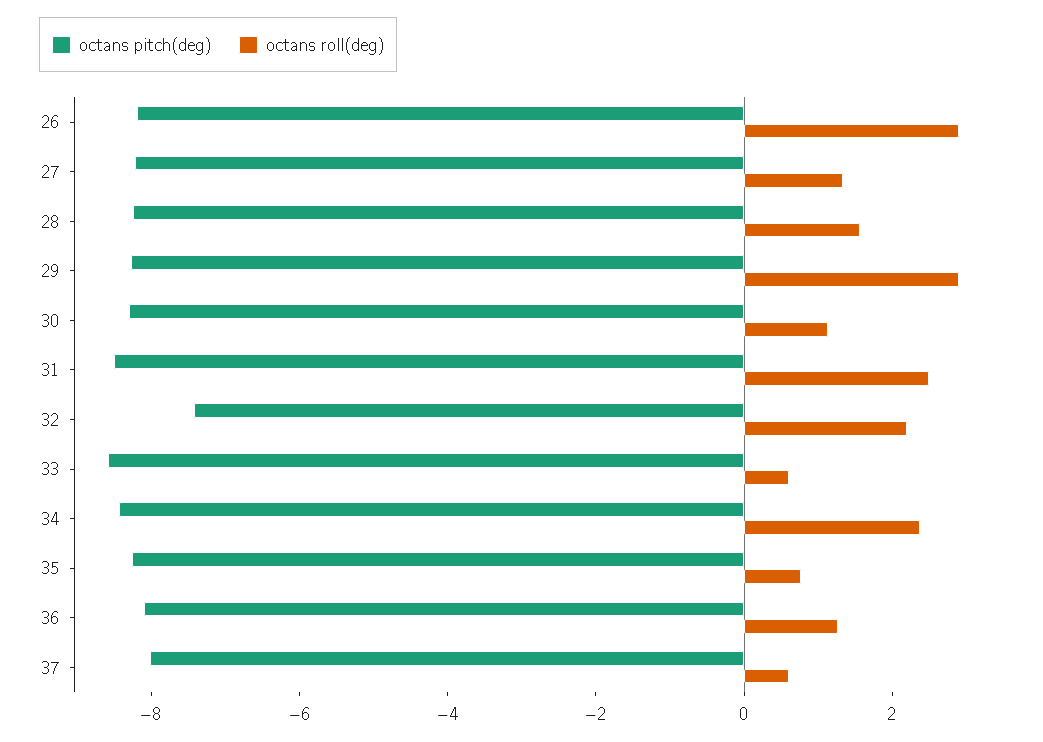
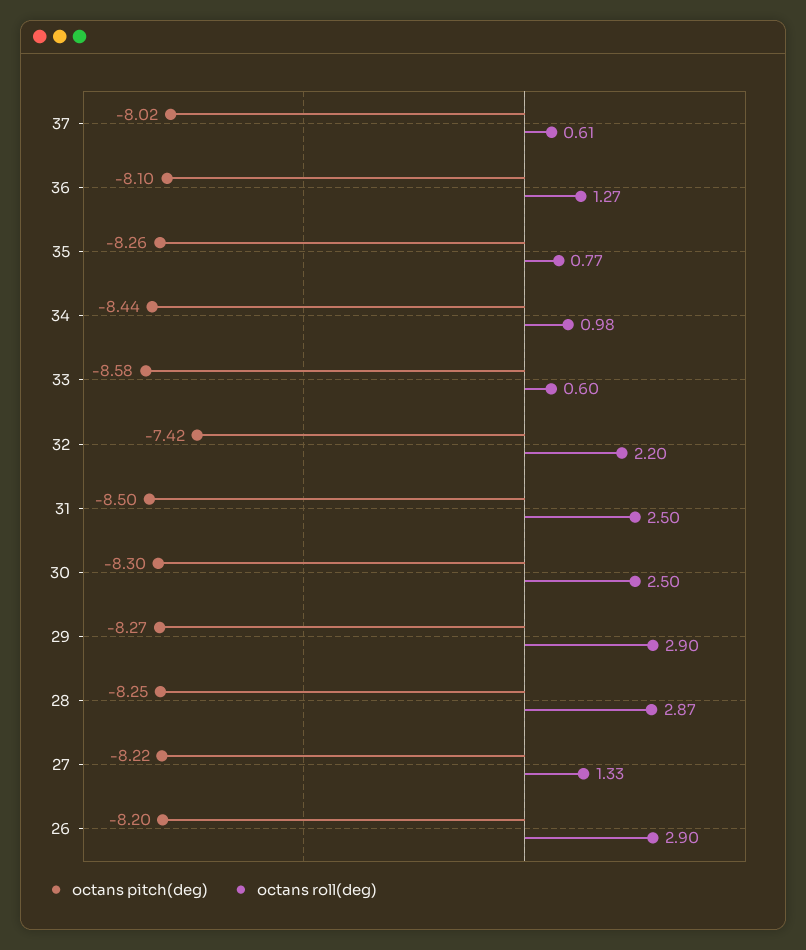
octans roll(deg), 28: 1.5 -> 2.87
octans roll(deg), 30: 1 -> 2.5
octans roll(deg), 34: 2.5 -> 0.98

